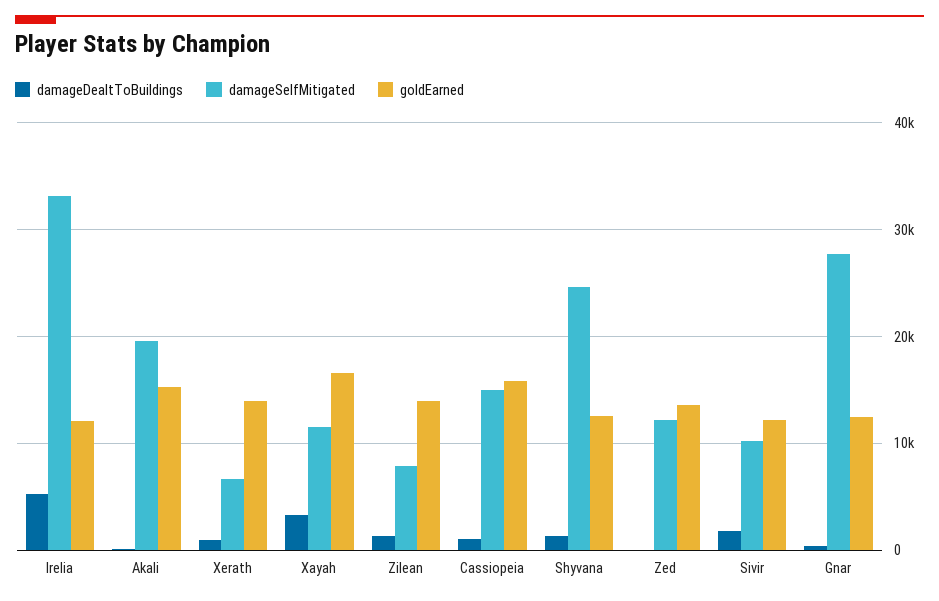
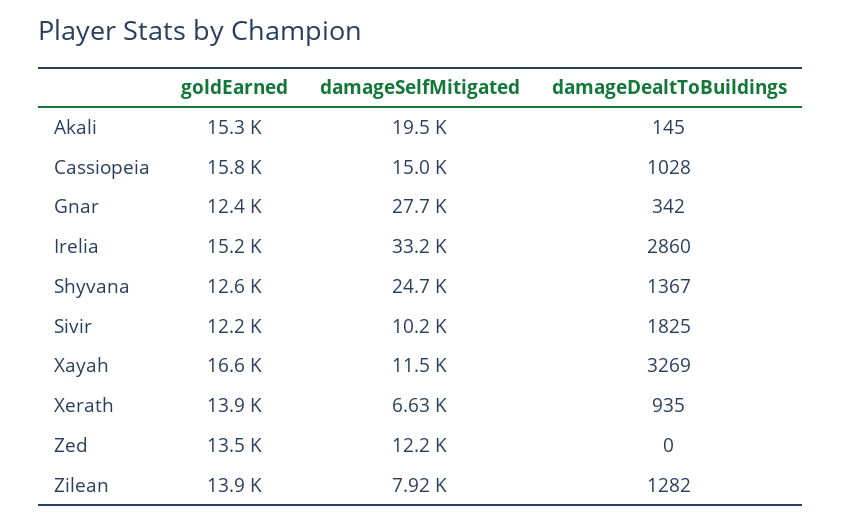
damageDealtToBuildings, Irelia: 5000 -> 2860
goldEarned, Irelia: 12000 -> 15200

